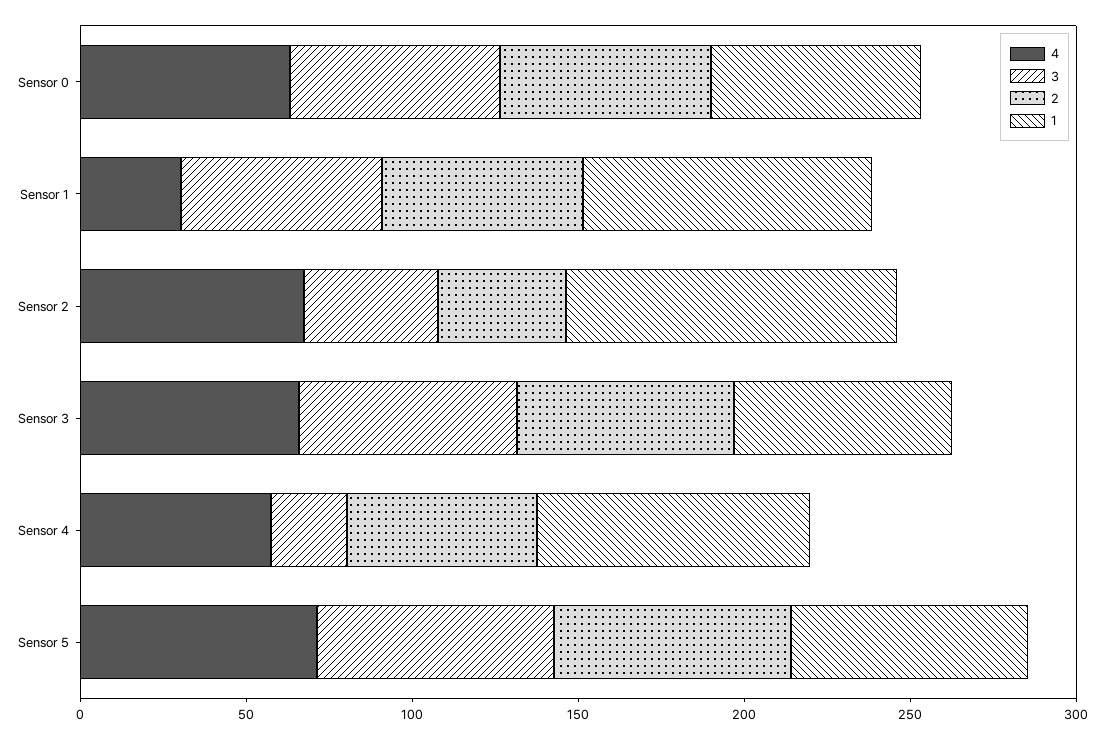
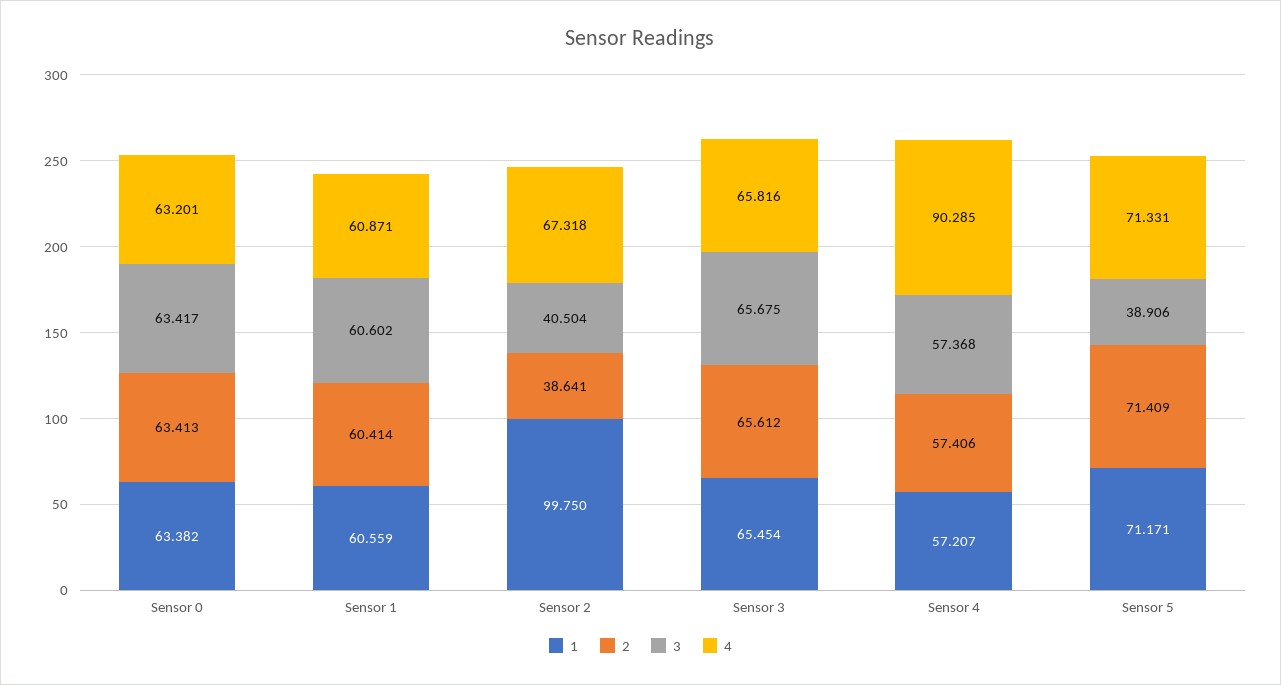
4, Sensor 1: 30 -> 60.871
1, Sensor 1: 90 -> 60.559
4, Sensor 4: 60 -> 90.285
3, Sensor 4: 20 -> 57.368
1, Sensor 4: 80 -> 57.207
3, Sensor 5: 70 -> 38.906

